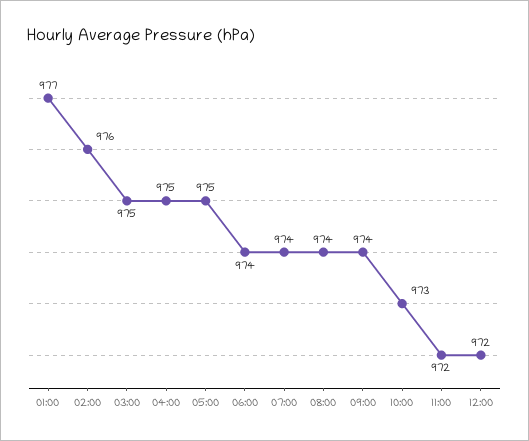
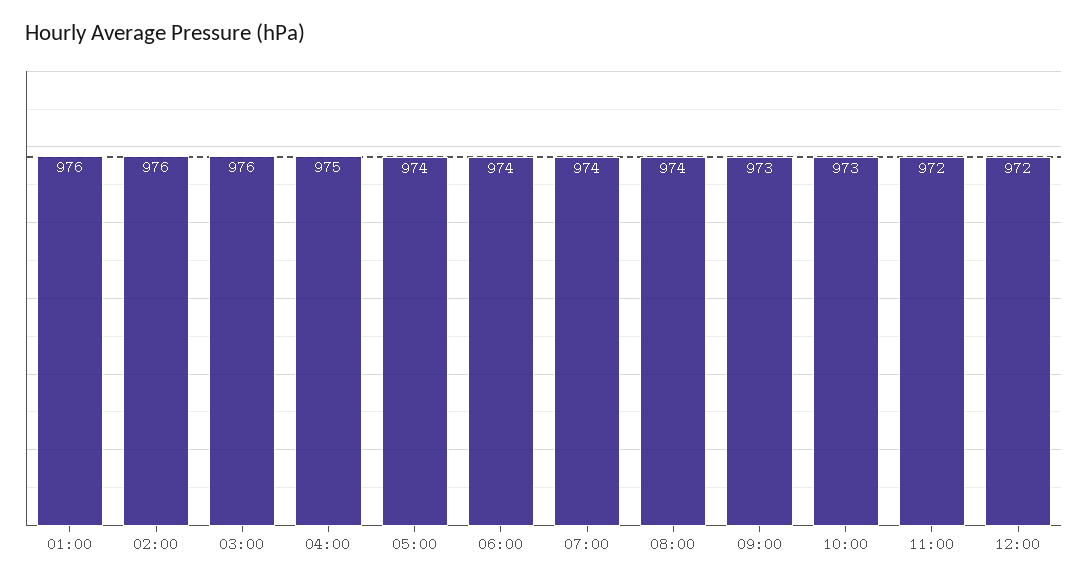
01:00: 977 -> 976
03:00: 975 -> 976
05:00: 975 -> 974
09:00: 974 -> 973

